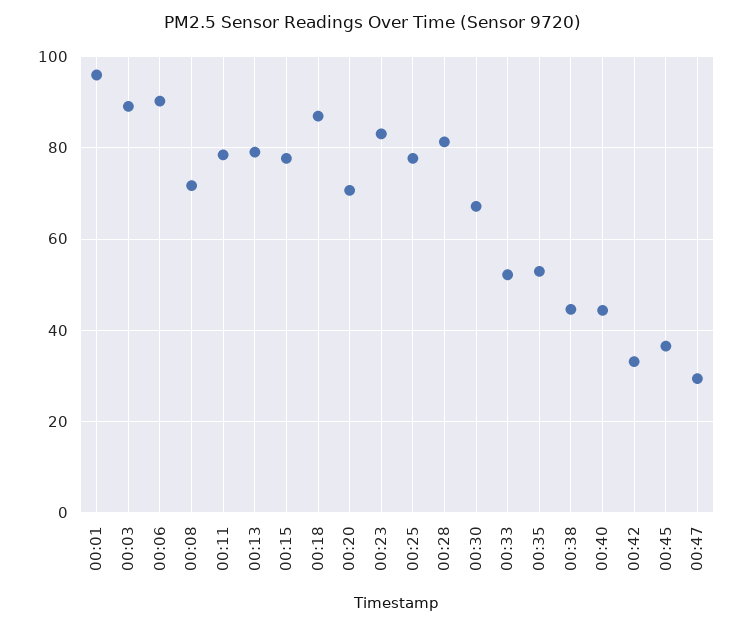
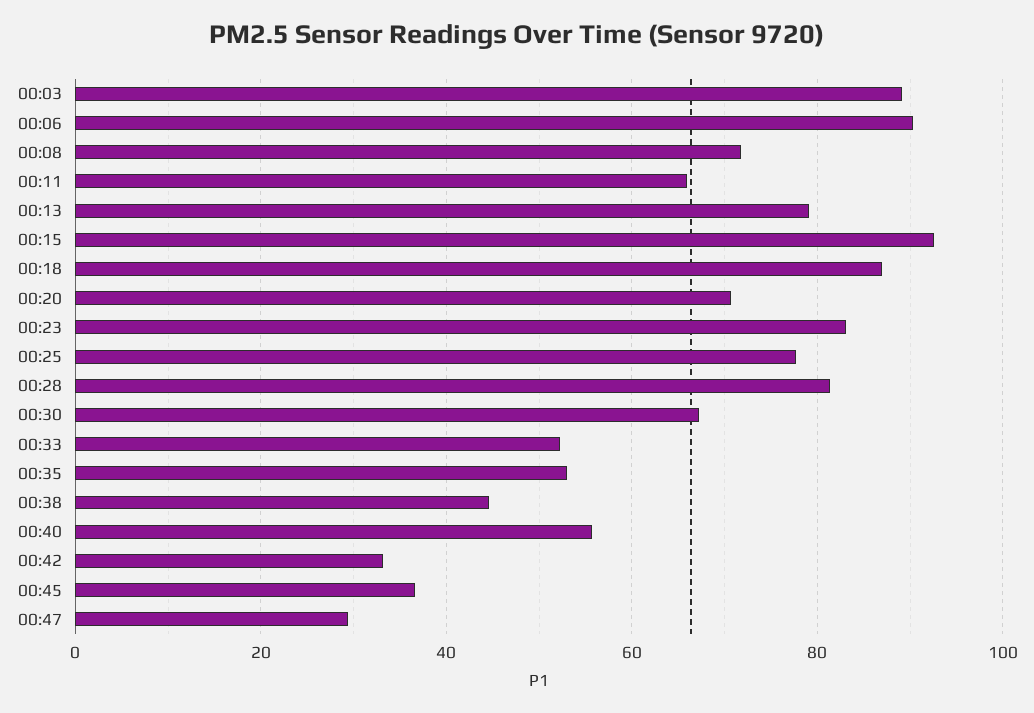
00:01: 96 -> none
00:11: 78 -> 66
00:15: 78 -> 92
00:40: 44 -> 56

